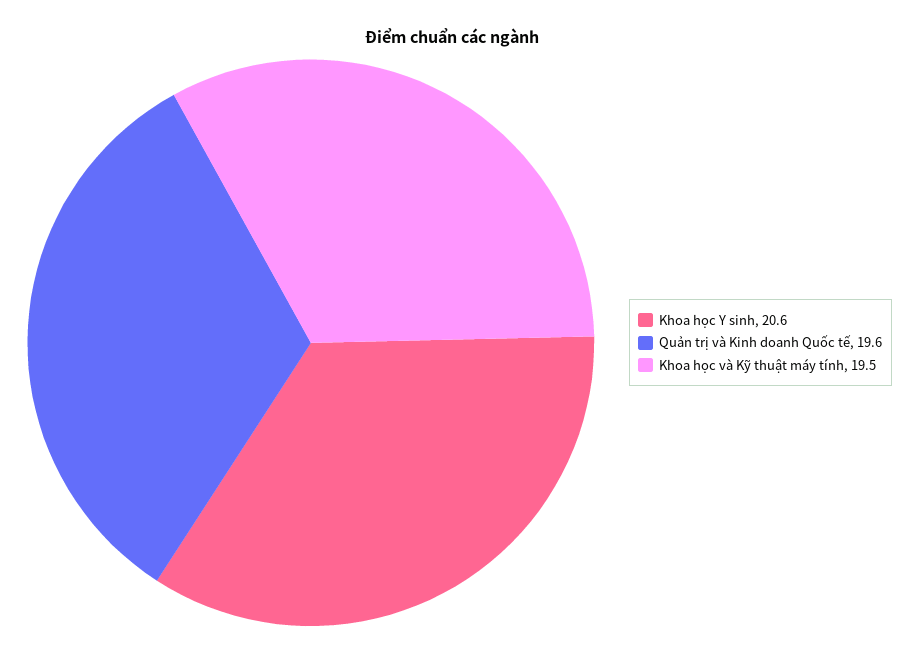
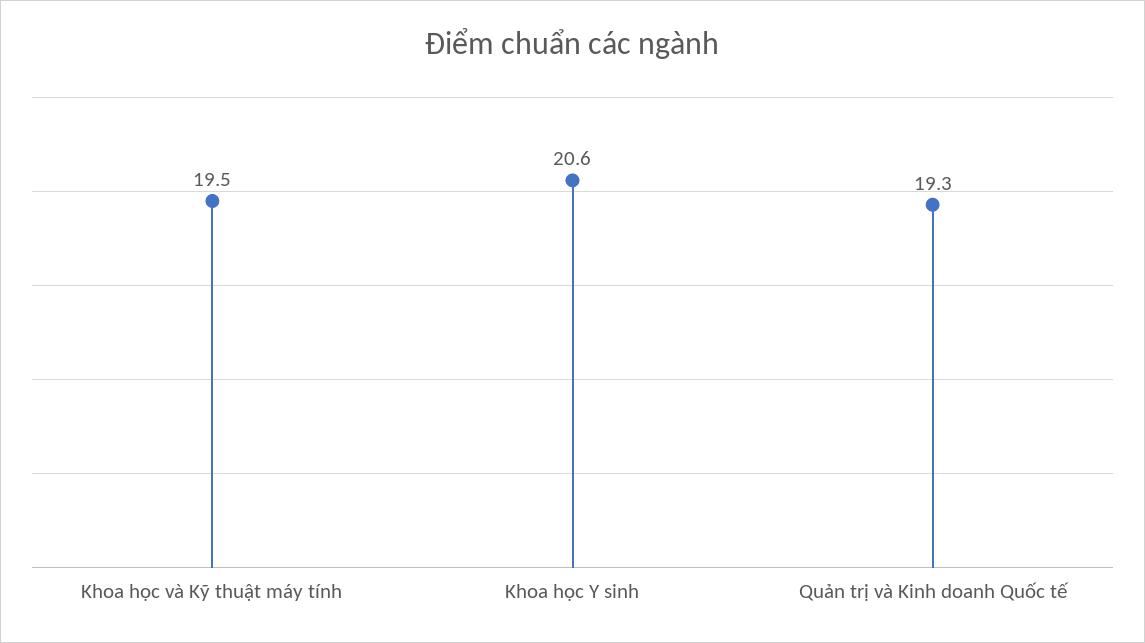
Quản trị và Kinh doanh Quốc tế: 19.6 -> 19.3

